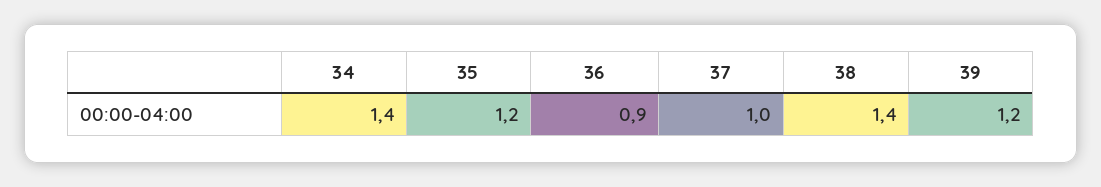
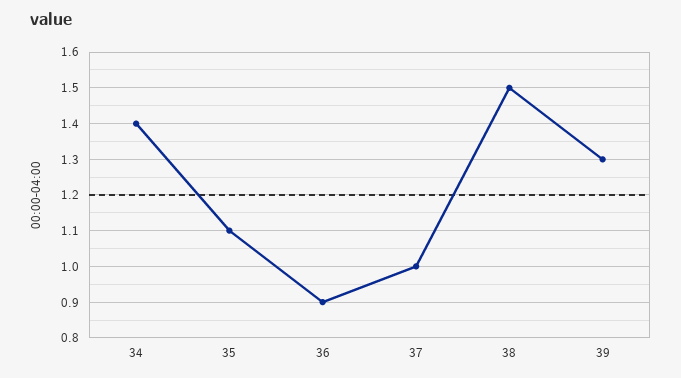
35: 1.2 -> 1.1
38: 1.4 -> 1.5
39: 1.2 -> 1.3

